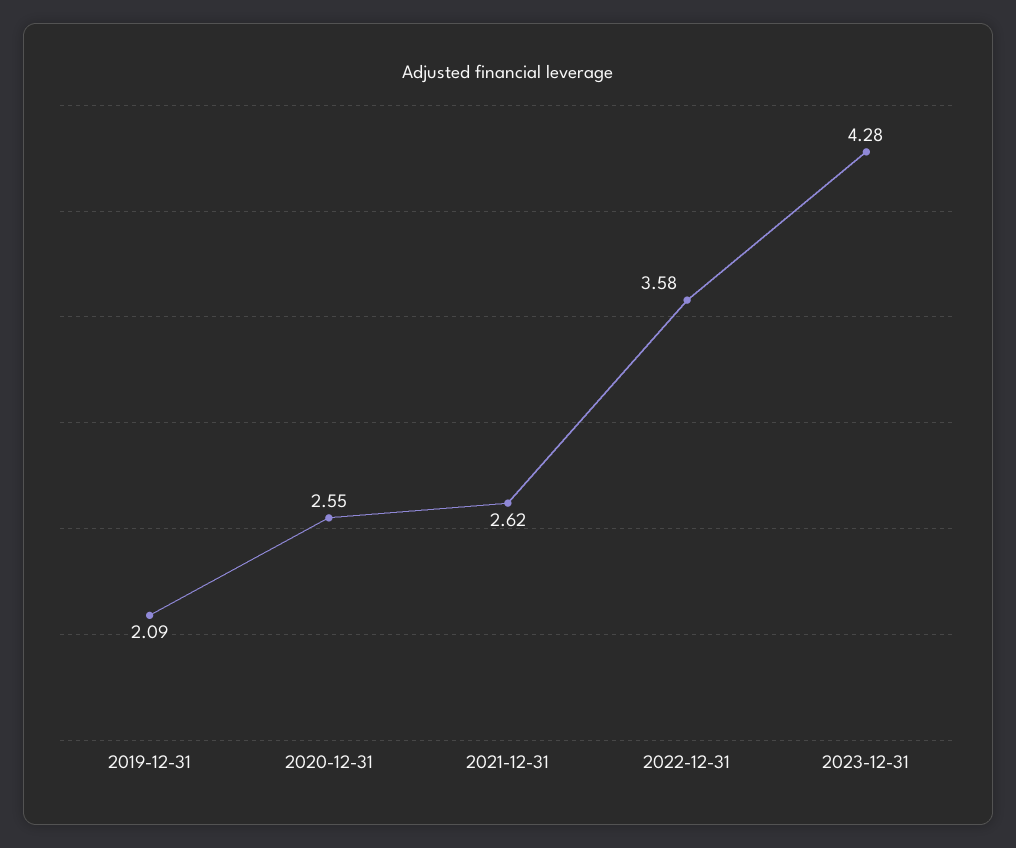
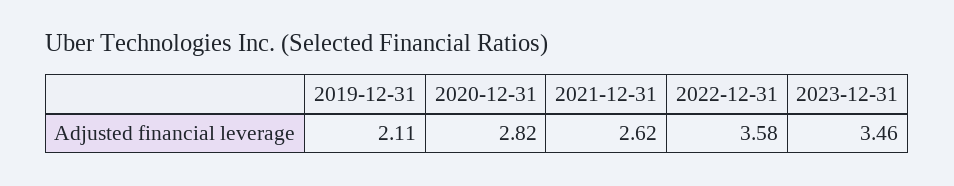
2019-12-31: 2.09 -> 2.11
2020-12-31: 2.55 -> 2.82
2023-12-31: 4.28 -> 3.46

